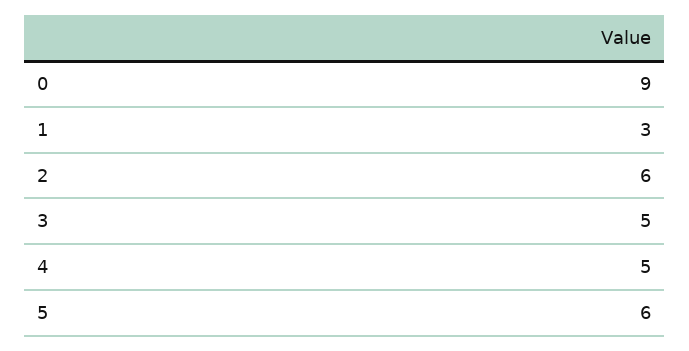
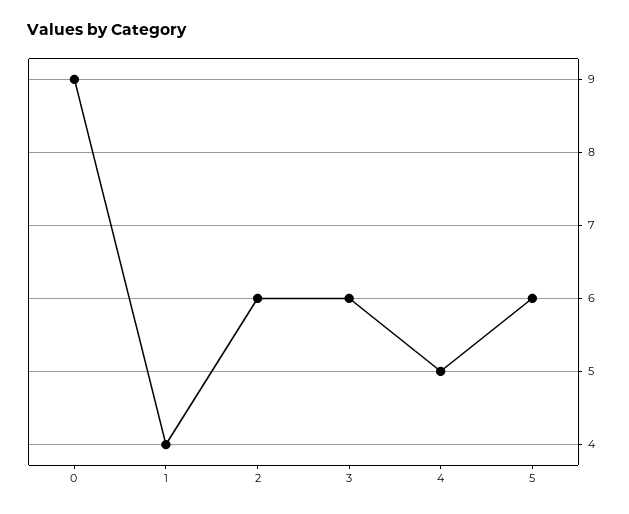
1: 3 -> 4
3: 5 -> 6

